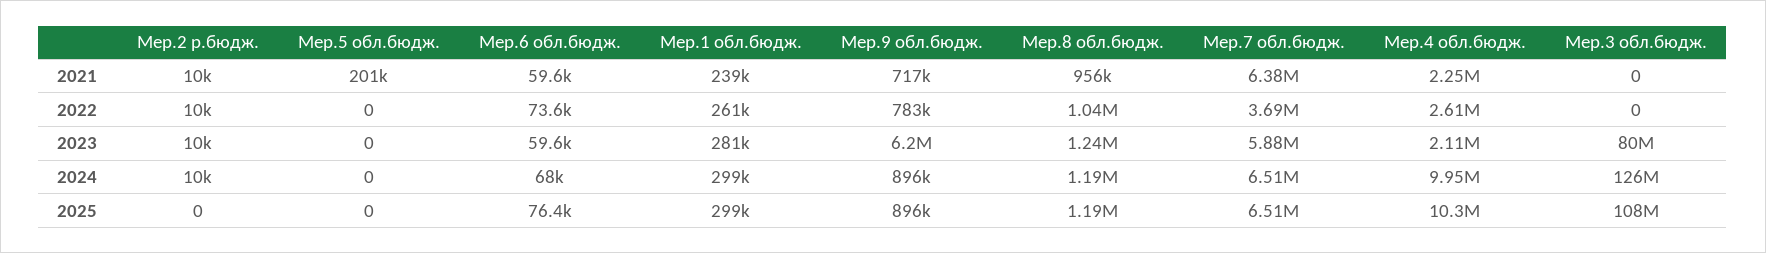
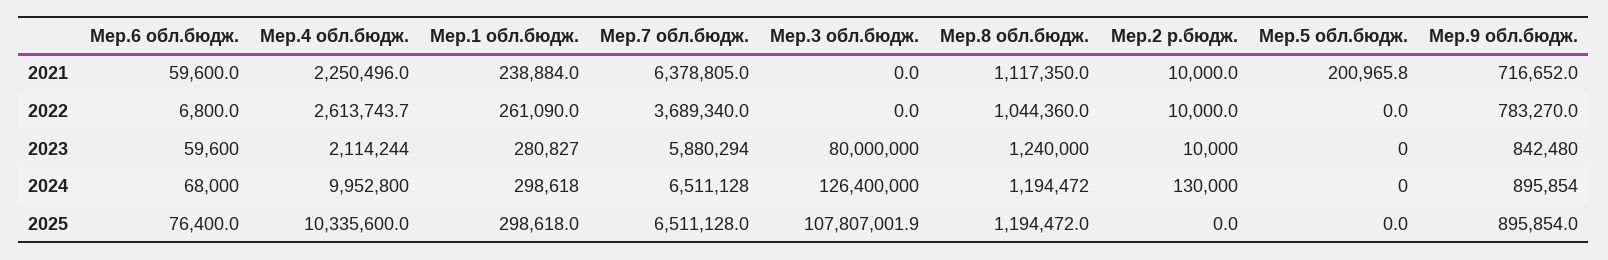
Мер.8 обл.бюдж., 2021: 956000 -> 1117350
Мер.6 обл.бюдж., 2022: 73600 -> 6800
Мер.9 обл.бюдж., 2023: 6200000 -> 842480
Мер.2 р.бюдж., 2024: 10000 -> 130000

